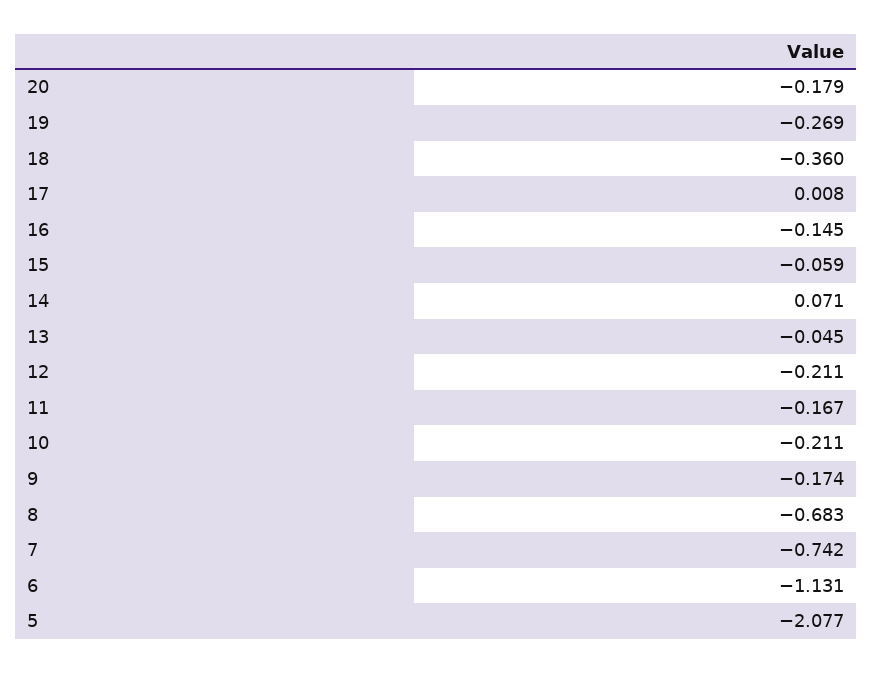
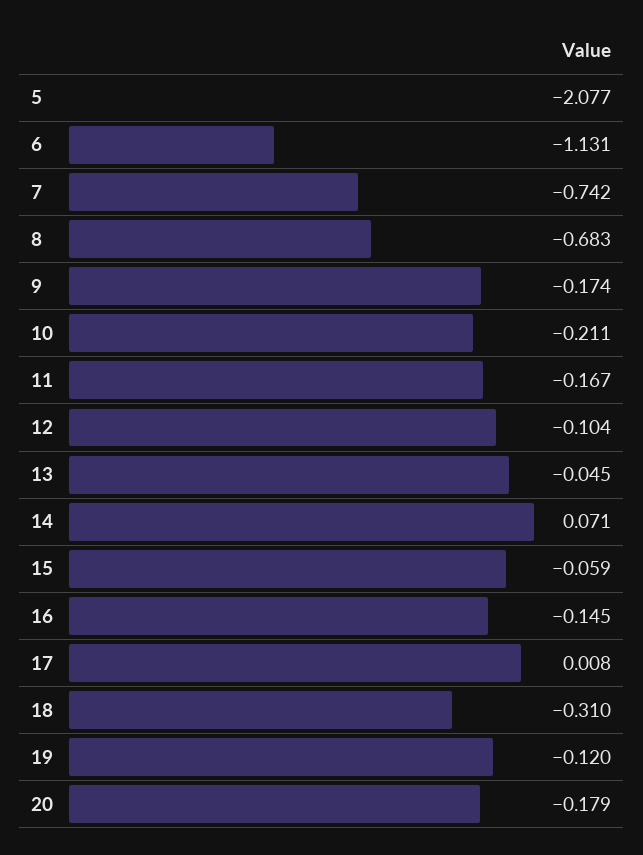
19: -0.269 -> -0.12
18: -0.36 -> -0.31
12: -0.211 -> -0.104

